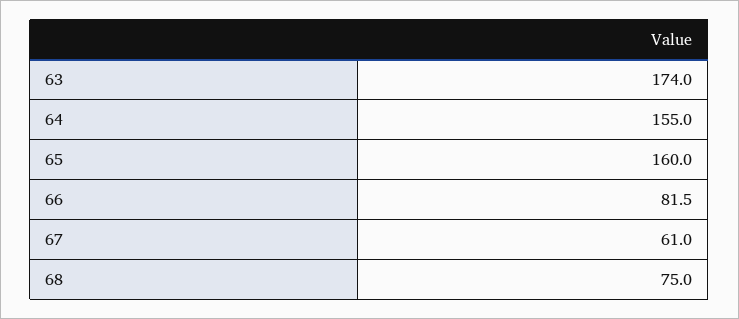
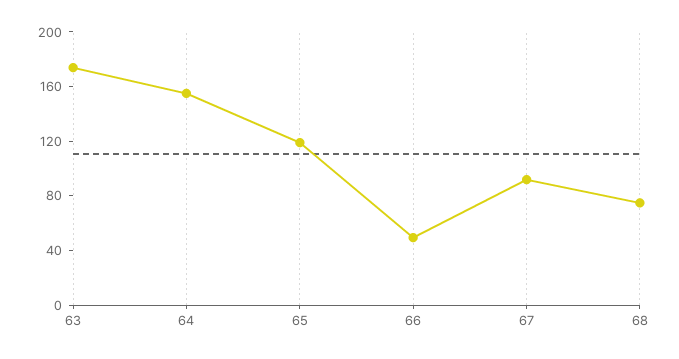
65: 160 -> 120
66: 81.5 -> 50
67: 61 -> 90

